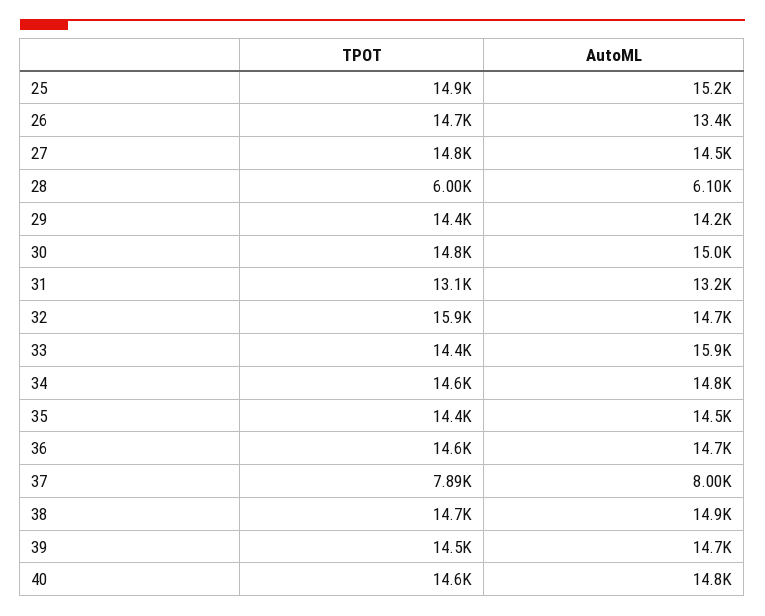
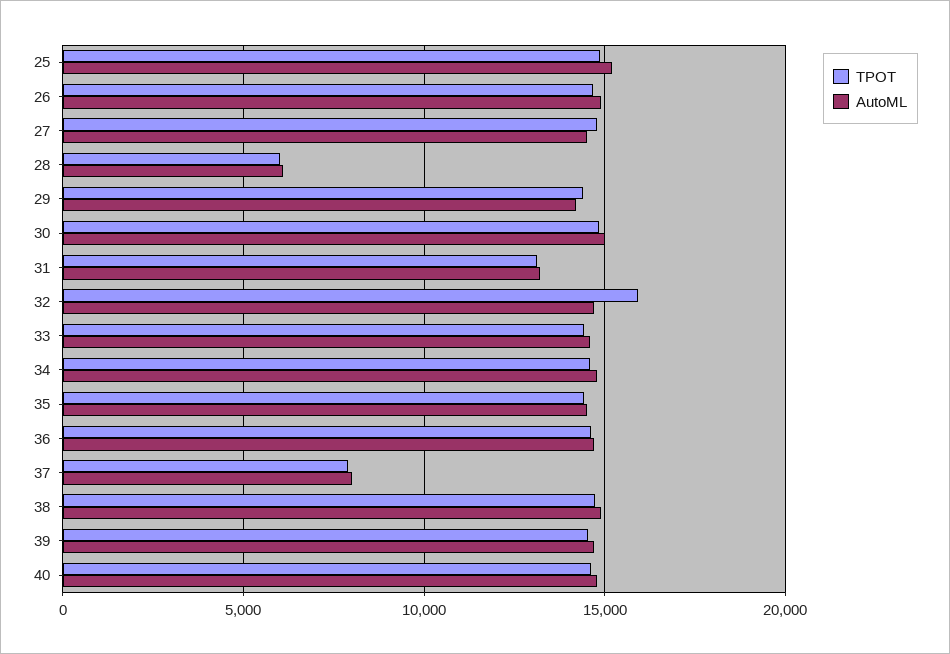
AutoML, 26: 13400 -> 15000
AutoML, 33: 15900 -> 14500

